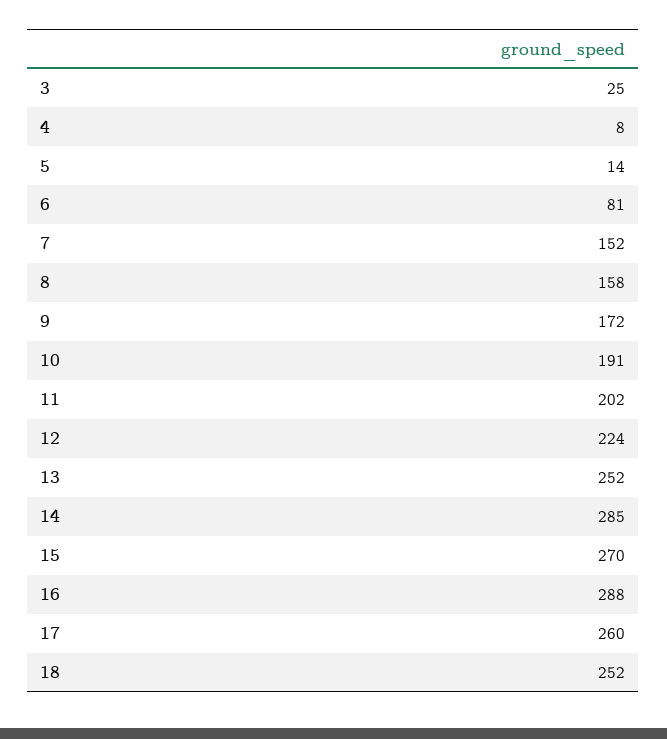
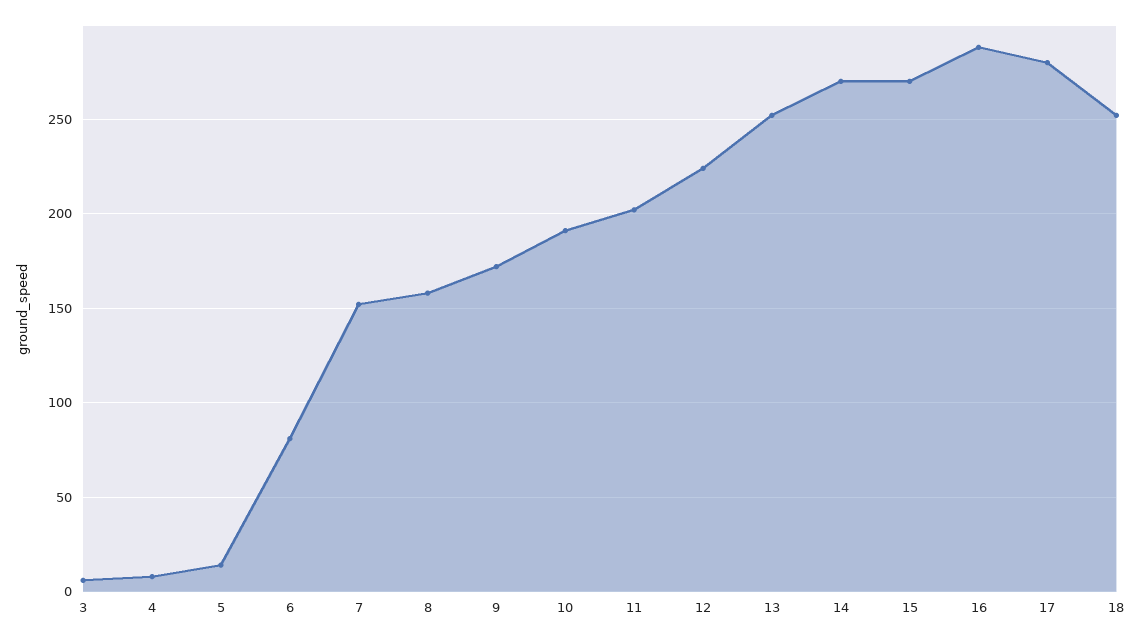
3: 25 -> 5
14: 285 -> 270
17: 260 -> 280

